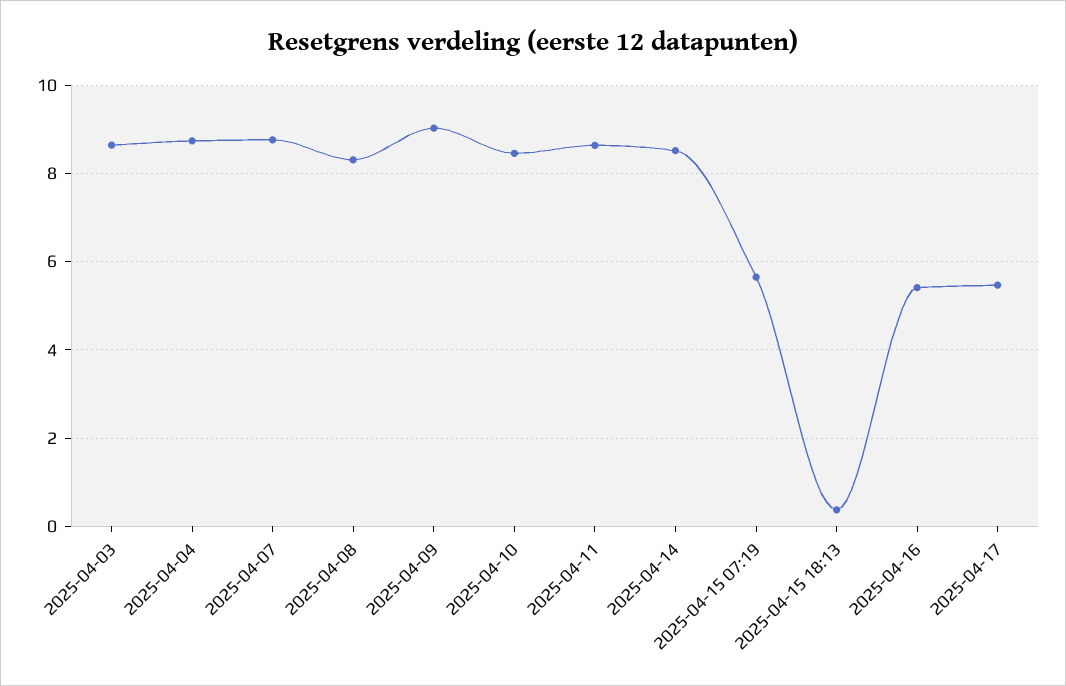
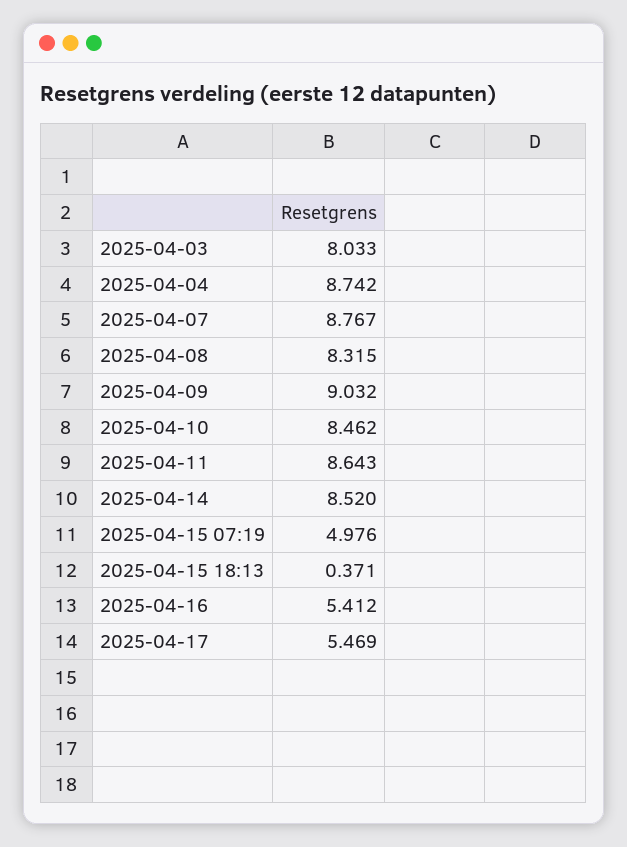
2025-04-03: 8.6 -> 8.033
2025-04-15 07:19: 5.6 -> 4.976

